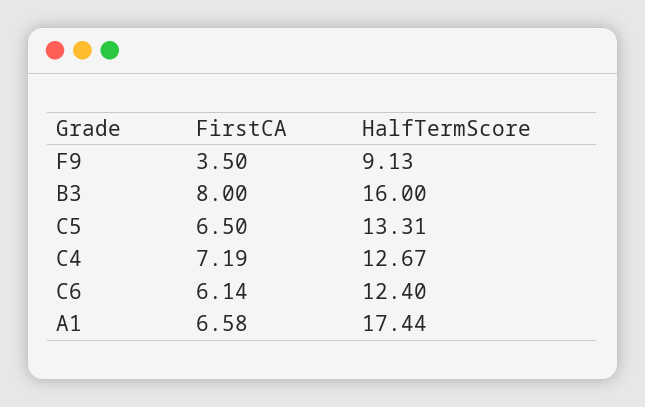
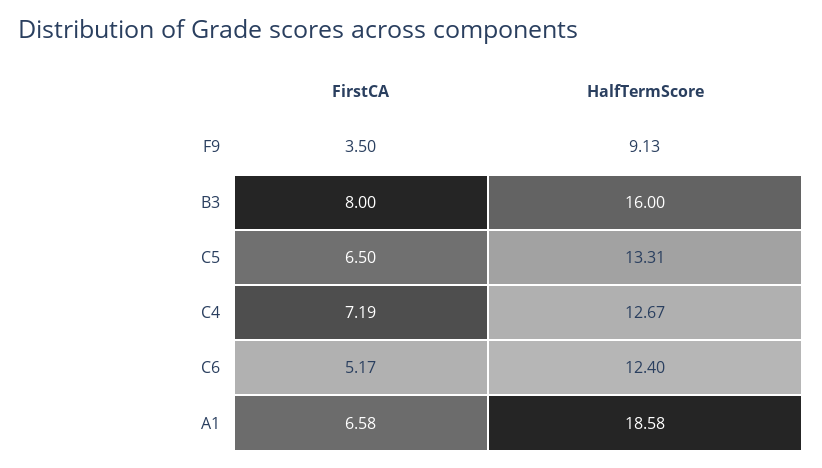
FirstCA, C6: 6.14 -> 5.17
HalfTermScore, A1: 17.44 -> 18.58

